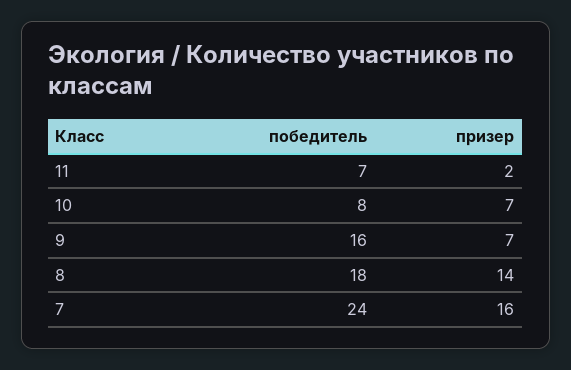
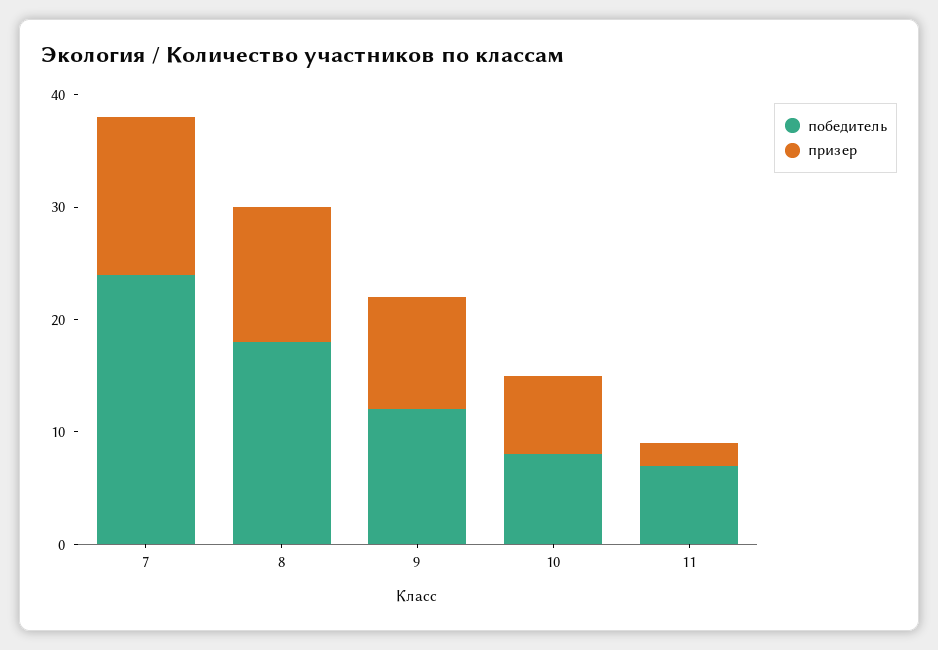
победитель, 9: 16 -> 12
призер, 9: 7 -> 10
призер, 8: 14 -> 12
призер, 7: 16 -> 14

